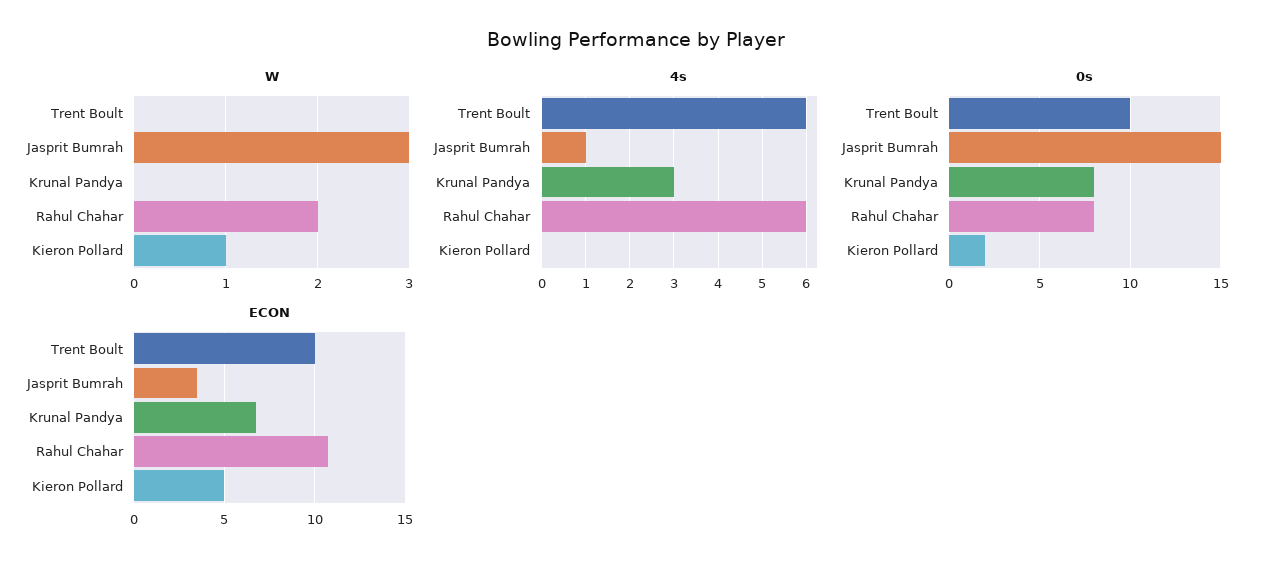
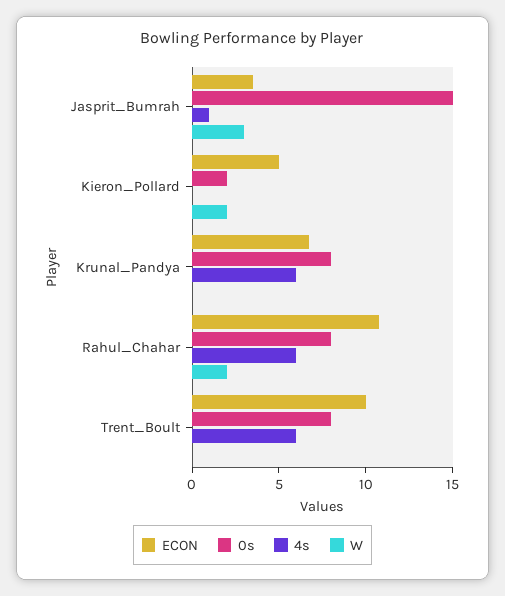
W, Kieron Pollard: 1 -> 2
4s, Krunal Pandya: 3 -> 6
0s, Trent Boult: 10 -> 8

